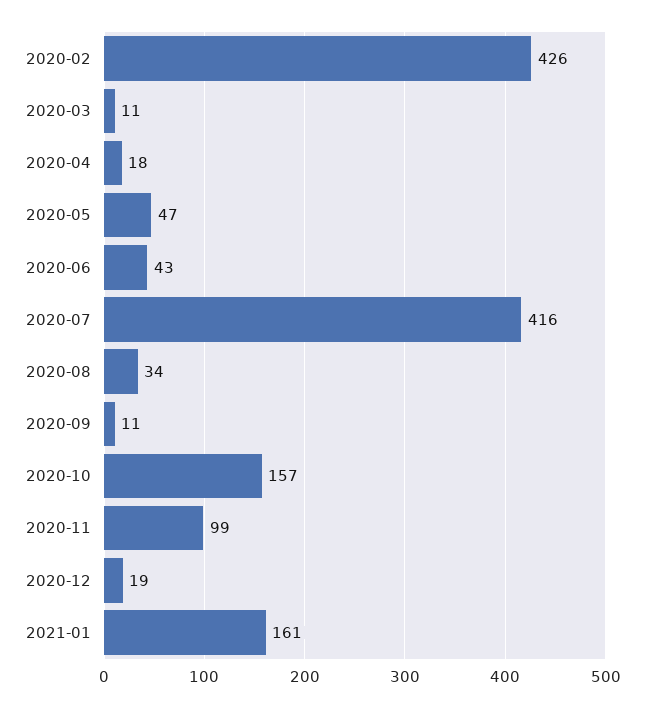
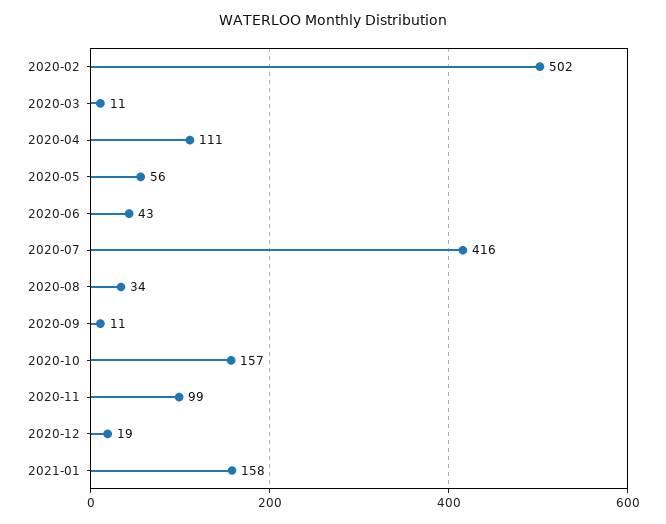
2020-02: 426 -> 502
2020-04: 18 -> 111
2020-05: 47 -> 56
2021-01: 161 -> 158

